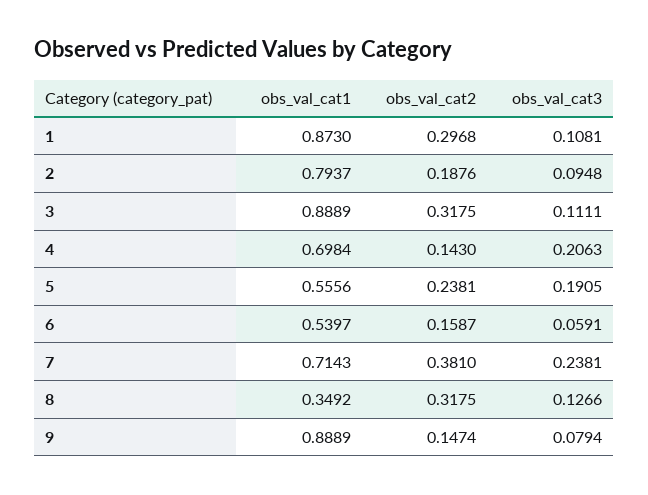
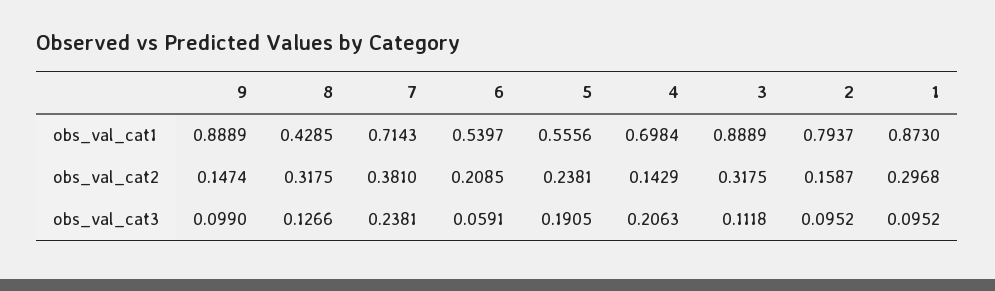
obs_val_cat3, 1: 0.1081 -> 0.0952
obs_val_cat2, 2: 0.1876 -> 0.1587
obs_val_cat3, 2: 0.0948 -> 0.0952
obs_val_cat3, 3: 0.1111 -> 0.1118
obs_val_cat2, 4: 0.143 -> 0.1429
obs_val_cat2, 6: 0.1587 -> 0.2085
obs_val_cat1, 8: 0.3492 -> 0.4285
obs_val_cat3, 9: 0.0794 -> 0.099

